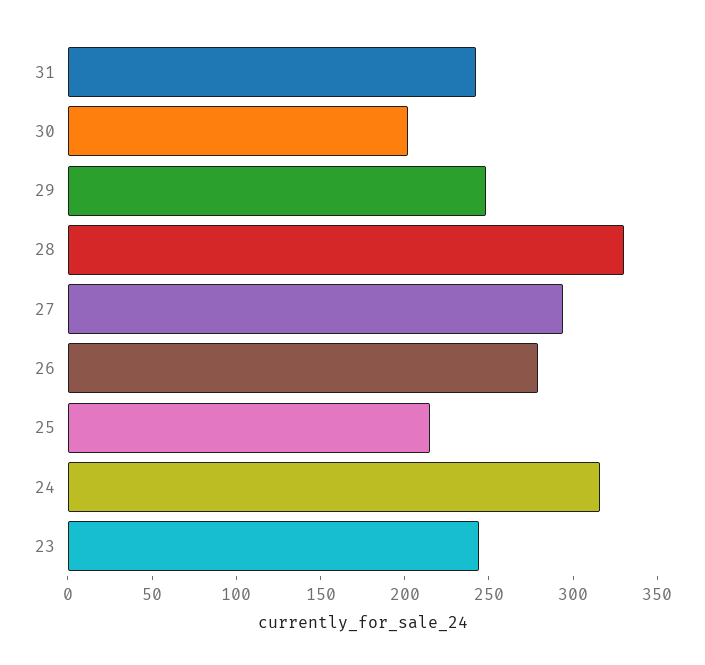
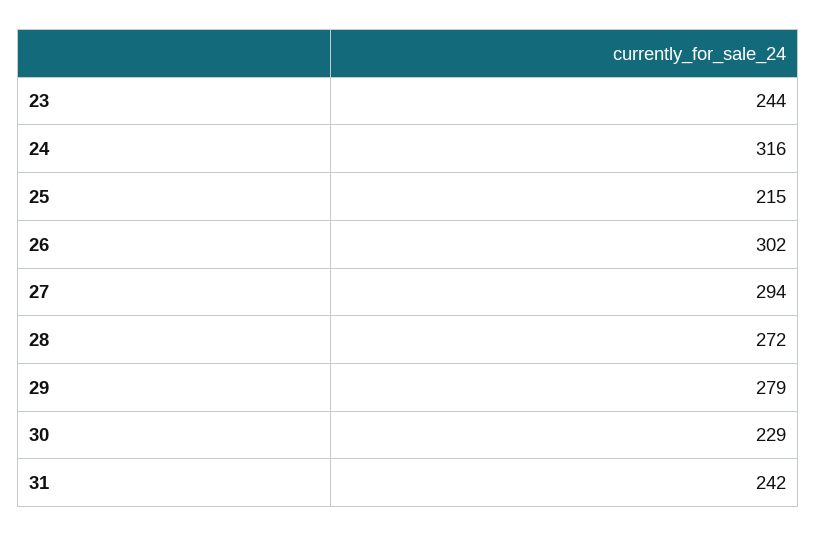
30: 200 -> 229
29: 250 -> 279
28: 330 -> 272
26: 280 -> 302

